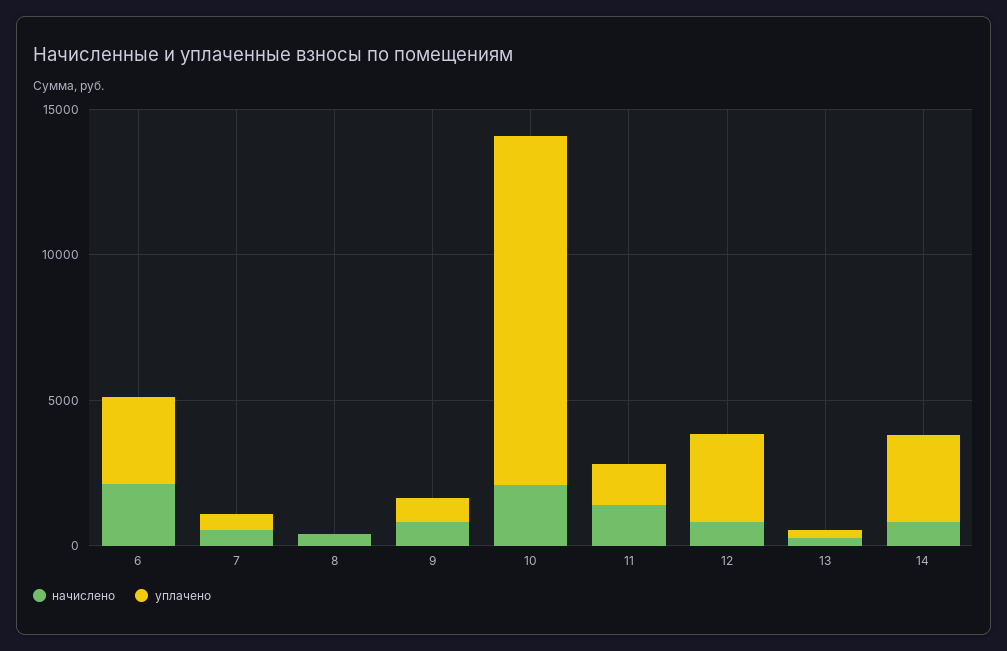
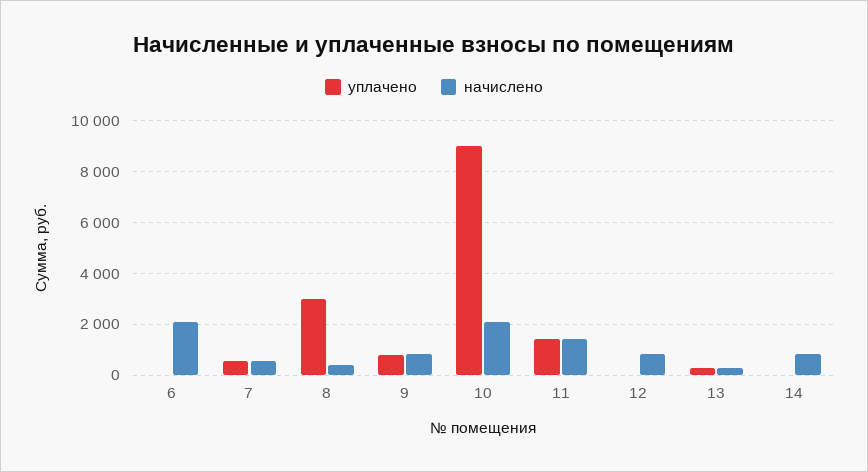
уплачено, 6: 3000 -> 0
уплачено, 8: 0 -> 3000
уплачено, 10: 12000 -> 9000
уплачено, 12: 3000 -> 0
уплачено, 14: 3000 -> 0

